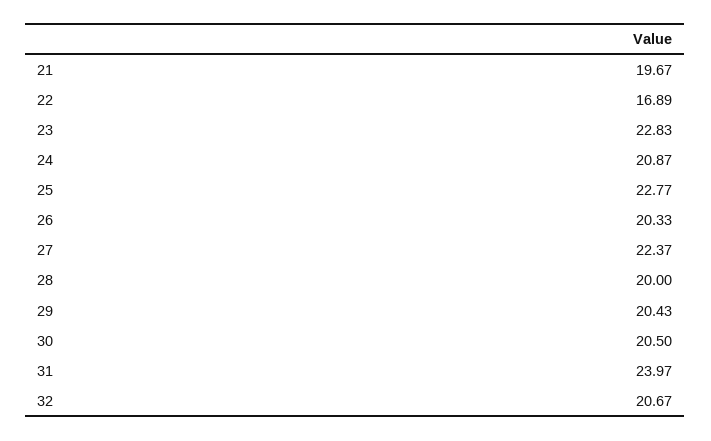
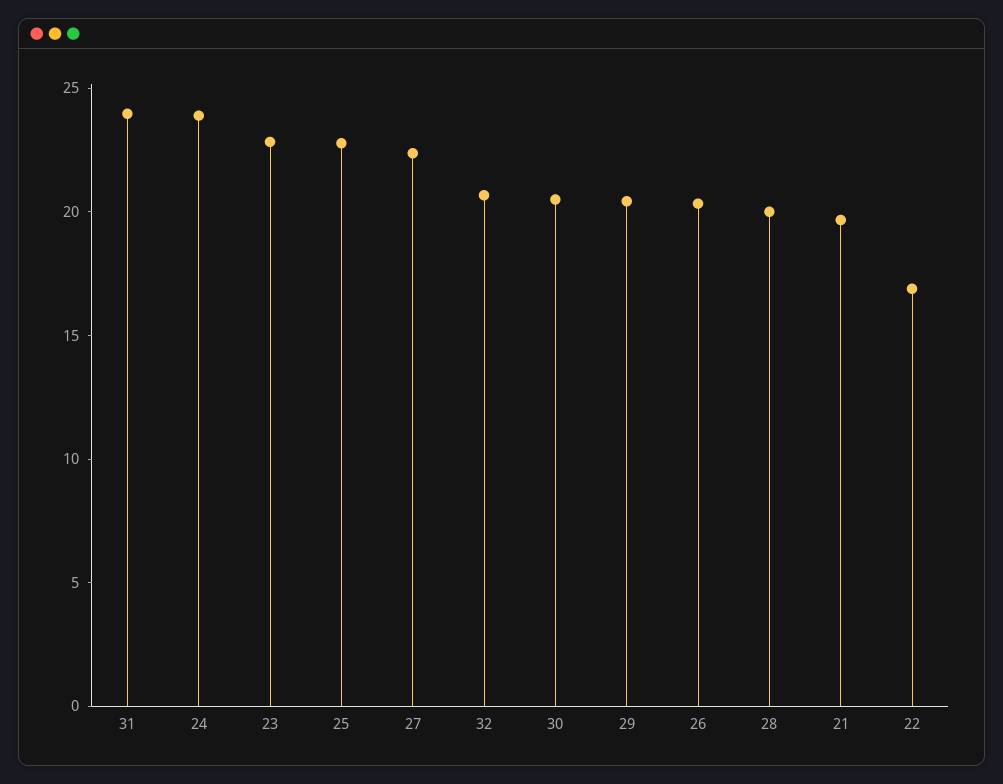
24: 20.87 -> 24

